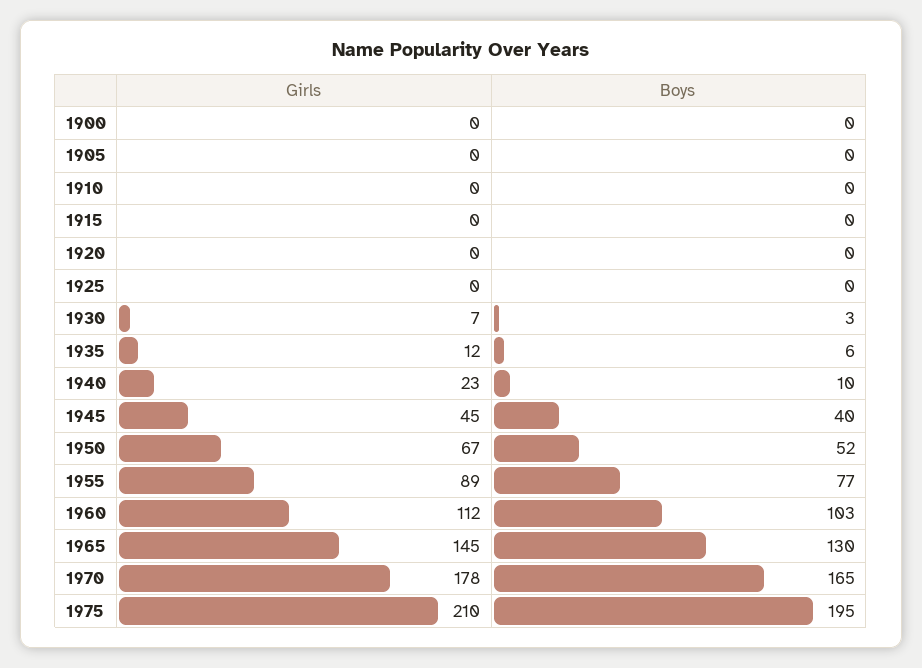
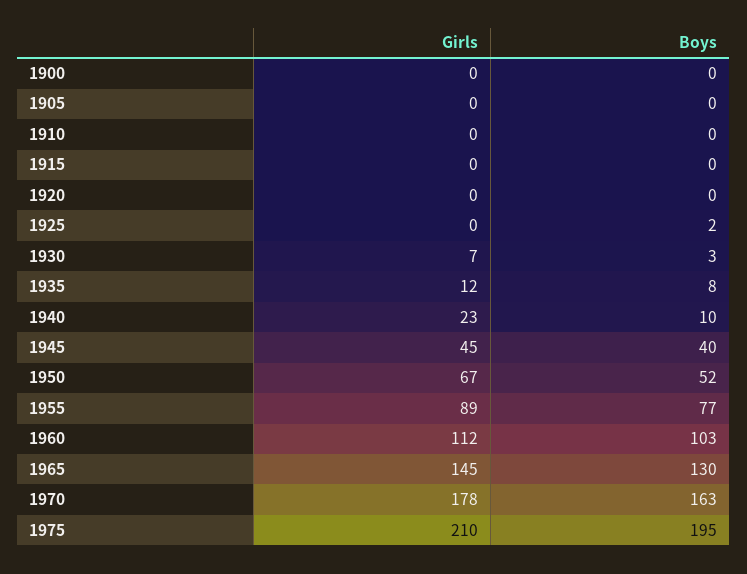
Boys, 1925: 0 -> 2
Boys, 1935: 6 -> 8
Boys, 1970: 165 -> 163

